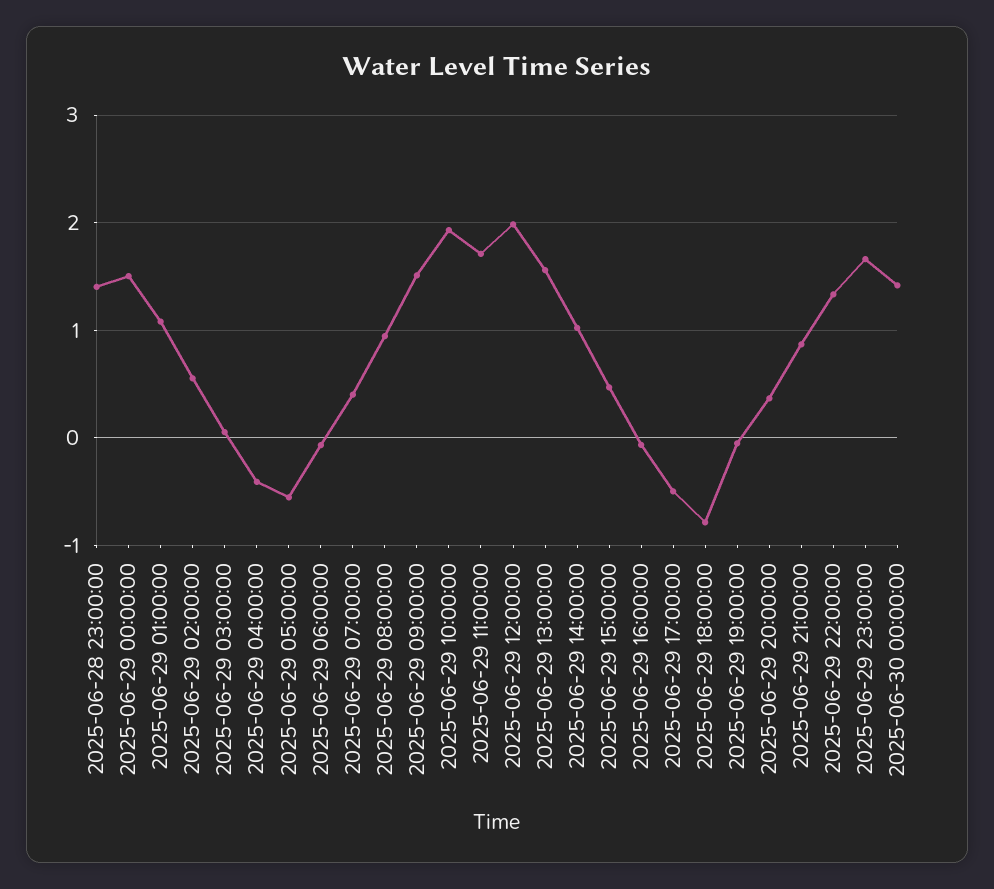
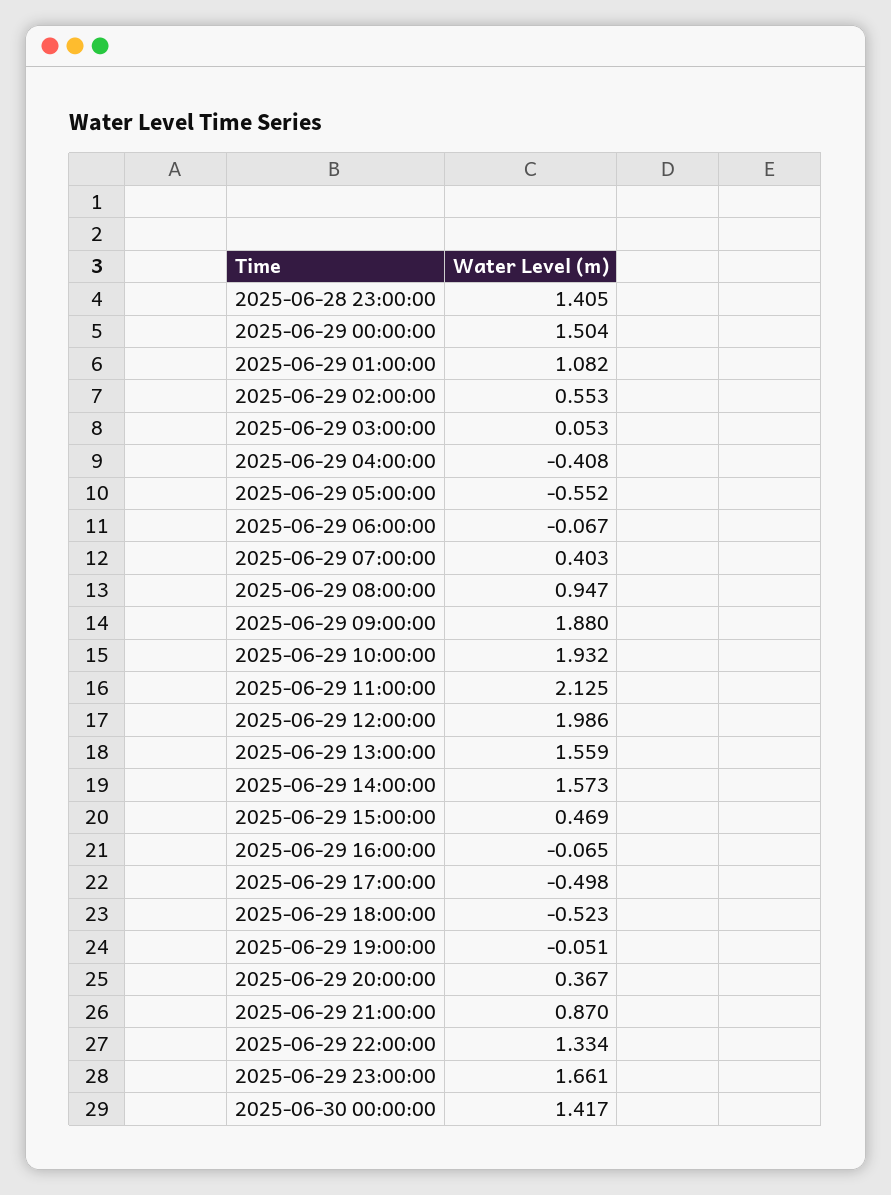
2025-06-29 09:00:00: 1.5 -> 1.88
2025-06-29 11:00:00: 1.7 -> 2.125
2025-06-29 14:00:00: 1 -> 1.573
2025-06-29 18:00:00: -0.8 -> -0.523

